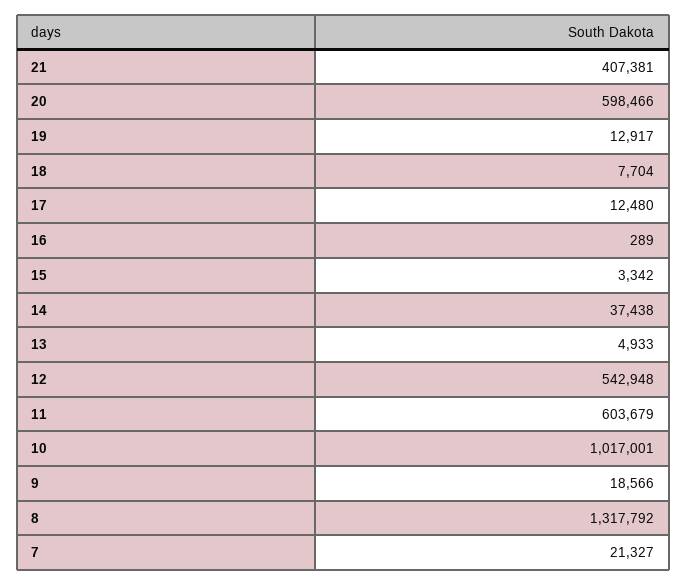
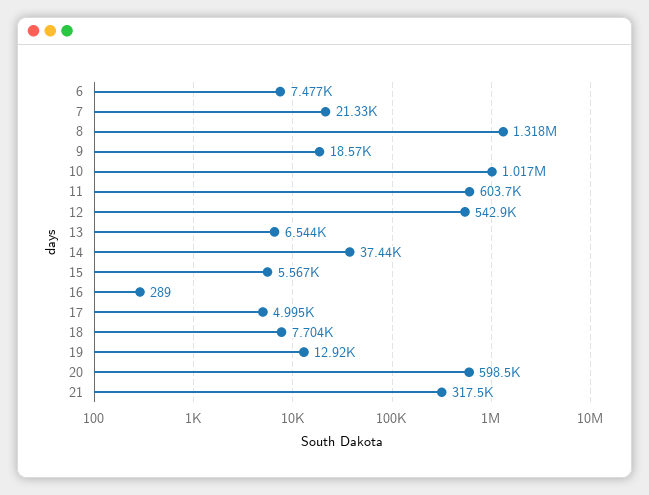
21: 407381 -> 317500
17: 12480 -> 4995
15: 3342 -> 5567
13: 4933 -> 6544
6: none -> 7477

